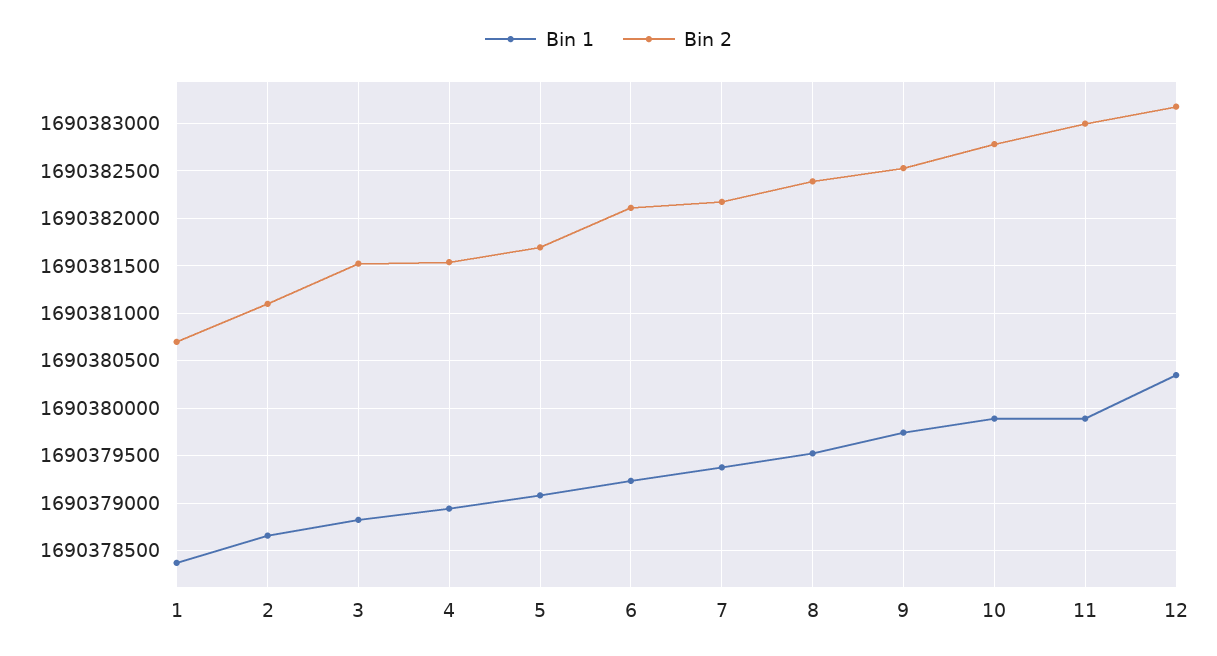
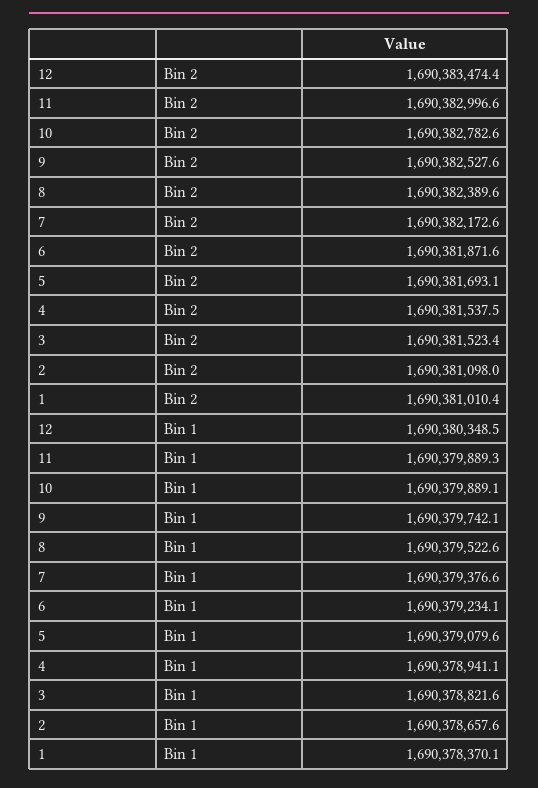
Bin 2, 1: 1690380700 -> 1690381010.4
Bin 2, 6: 1690382100 -> 1690381871.6
Bin 2, 12: 1690383200 -> 1690383474.4

